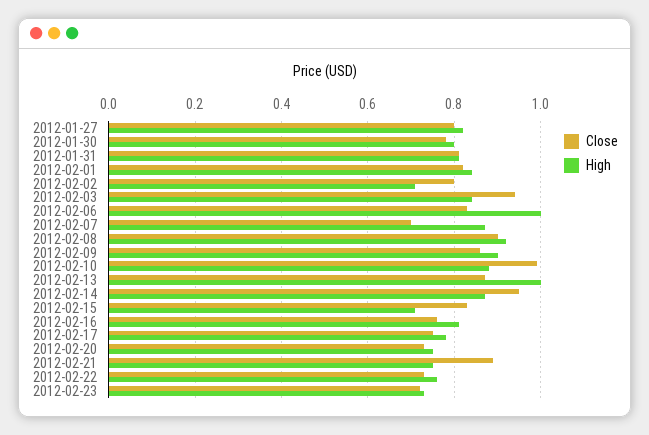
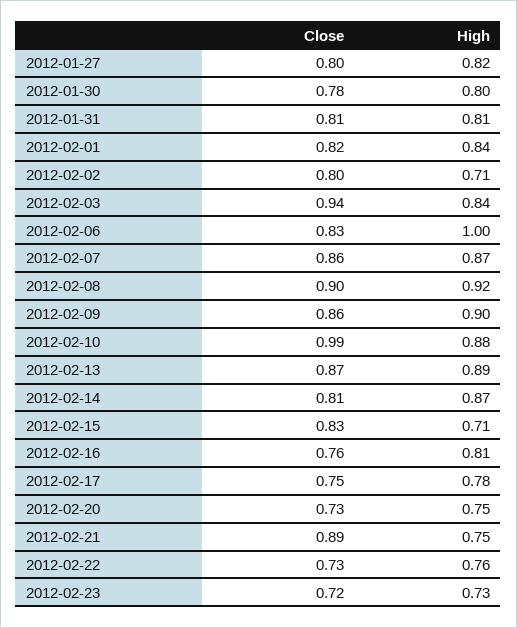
Close, 2012-02-07: 0.7 -> 0.86
High, 2012-02-13: 1 -> 0.89
Close, 2012-02-14: 0.95 -> 0.81

